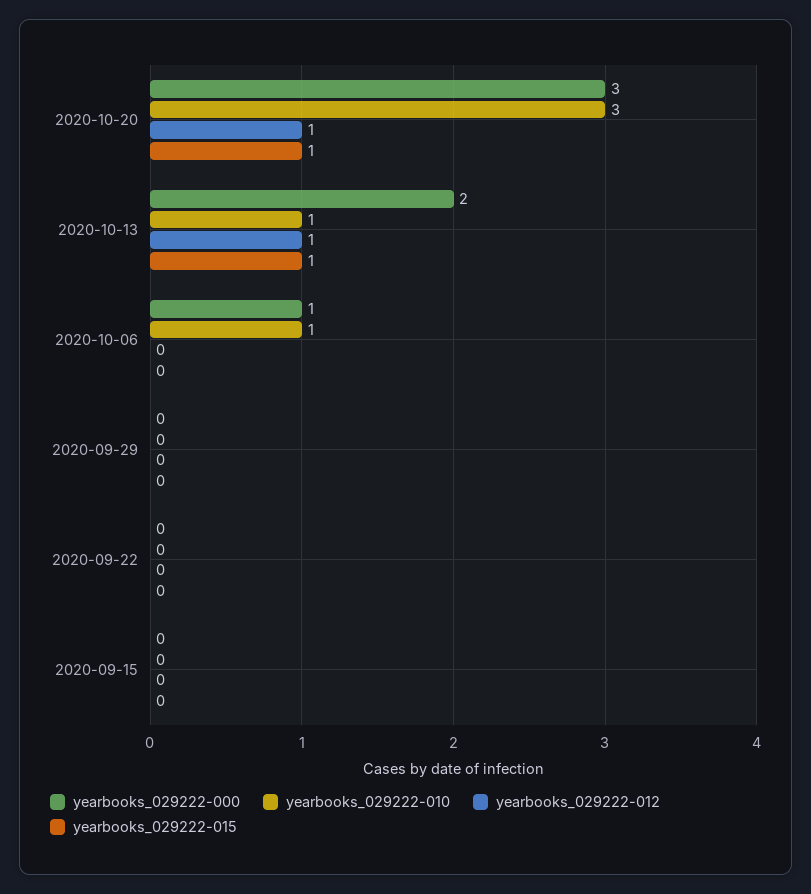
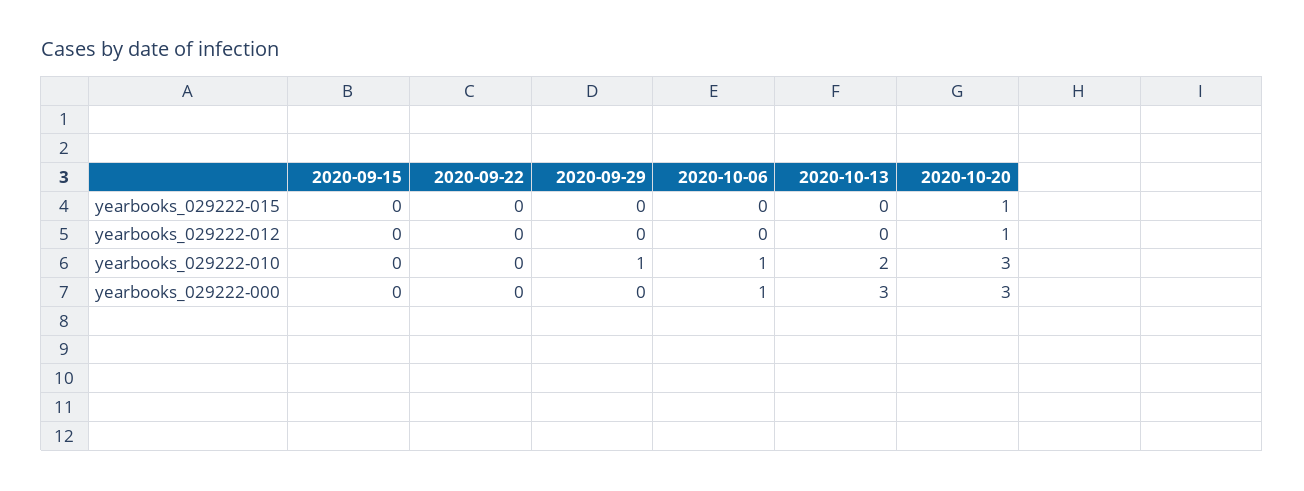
yearbooks_029222-000, 2020-10-13: 2 -> 3
yearbooks_029222-010, 2020-10-13: 1 -> 2
yearbooks_029222-012, 2020-10-13: 1 -> 0
yearbooks_029222-015, 2020-10-13: 1 -> 0
yearbooks_029222-010, 2020-09-29: 0 -> 1

